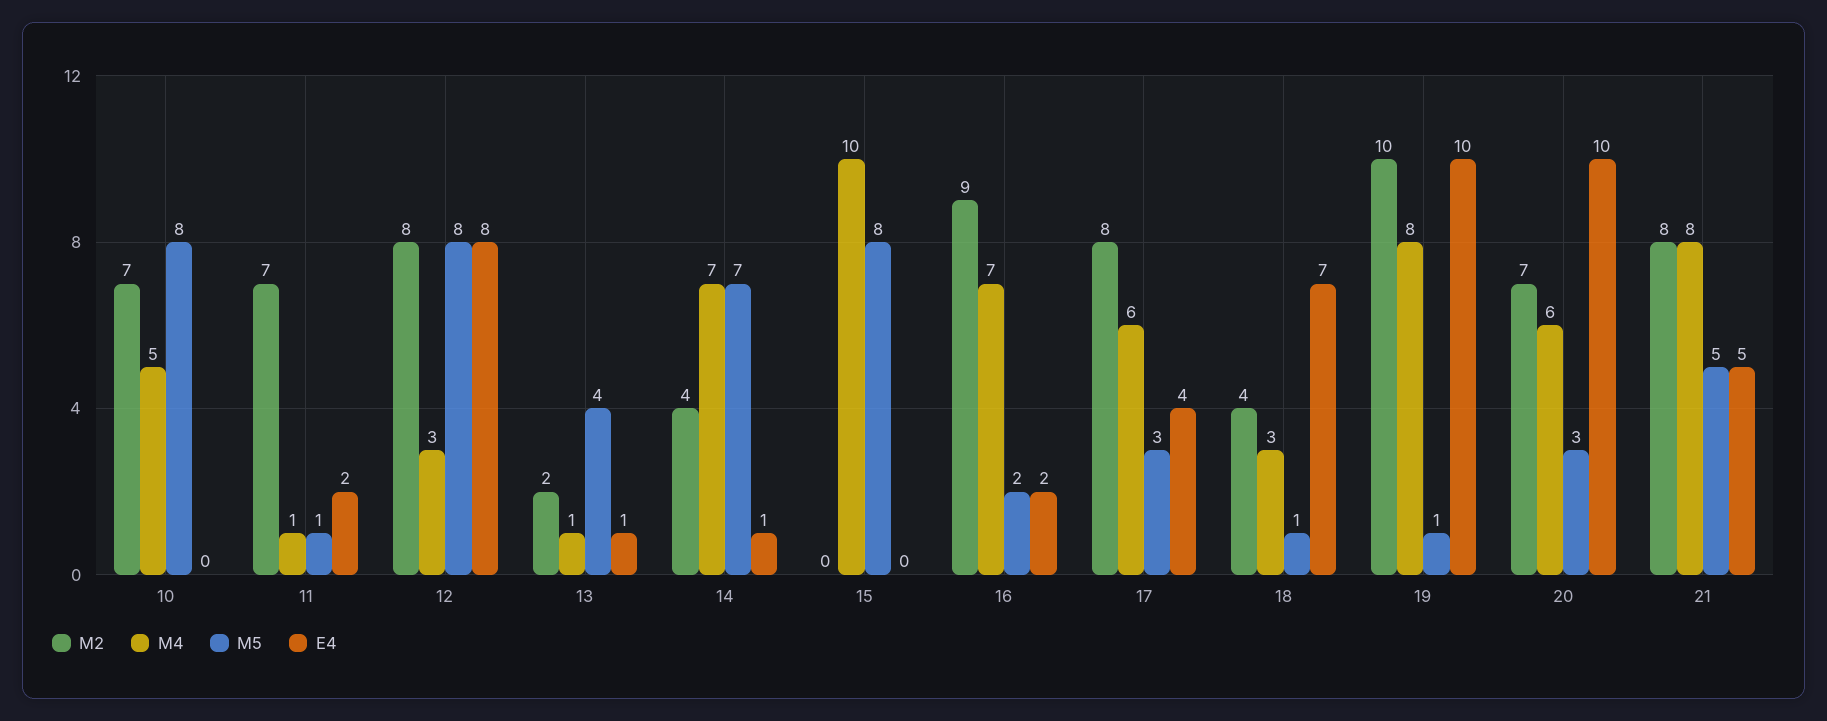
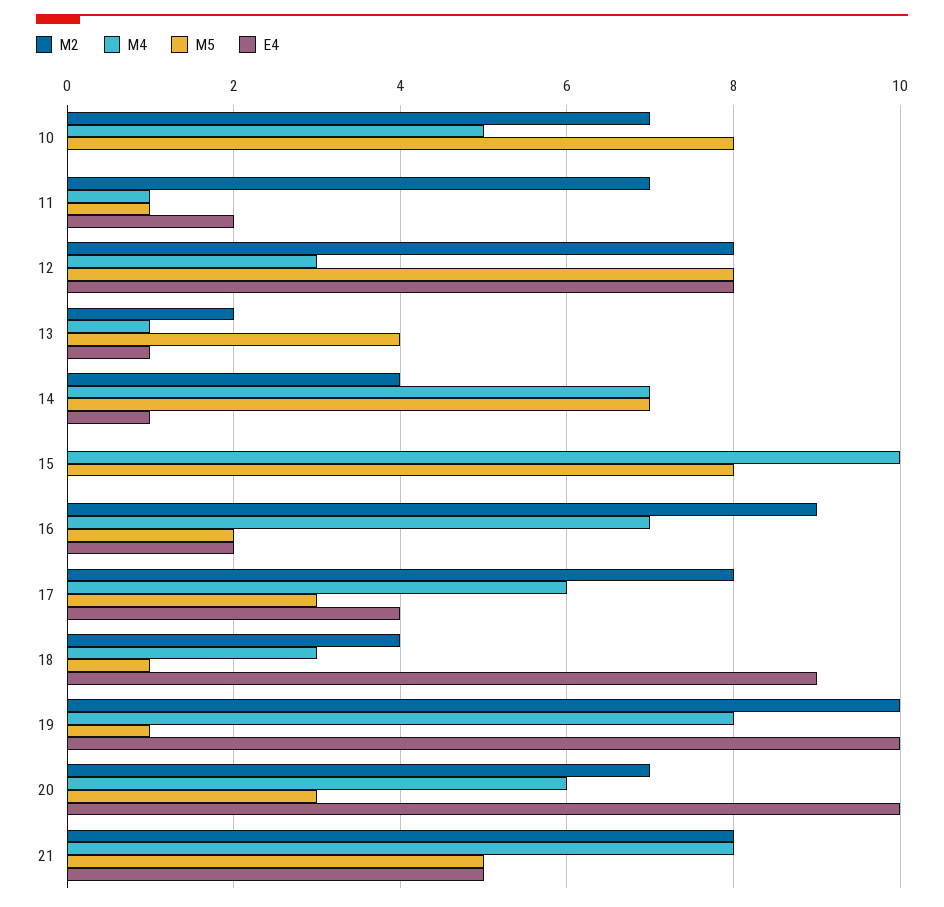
E4, 18: 7 -> 9

